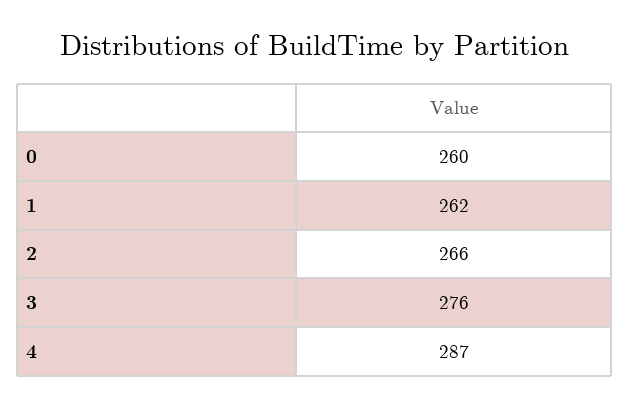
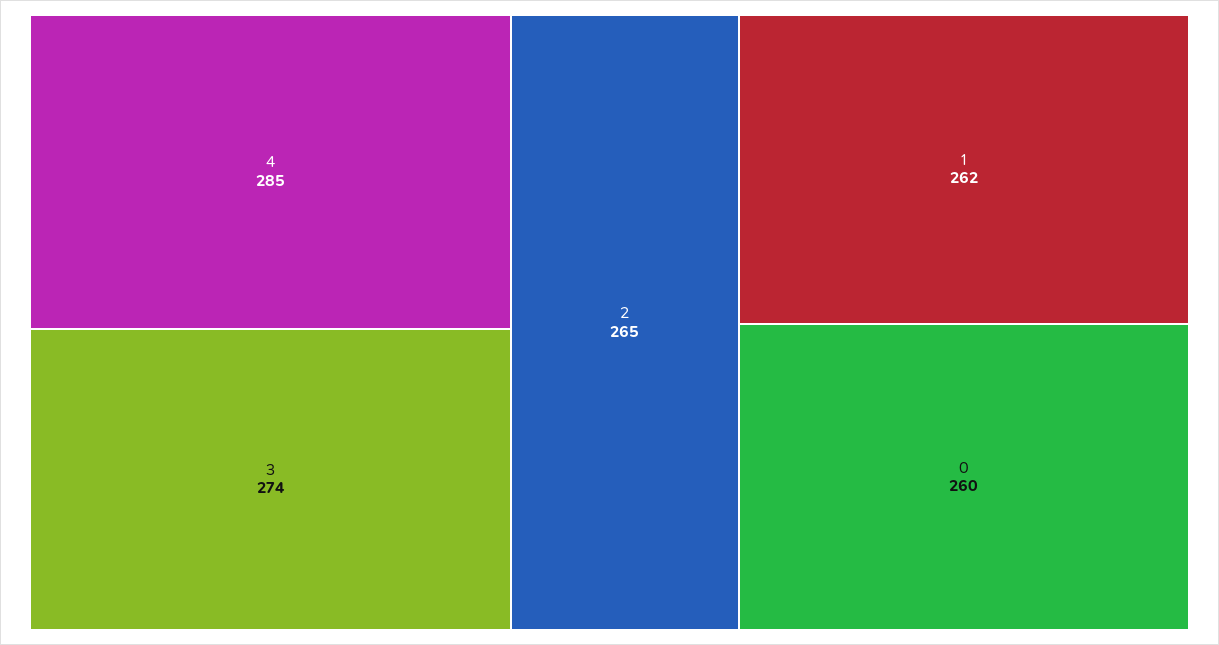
2: 266 -> 265
3: 276 -> 274
4: 287 -> 285

